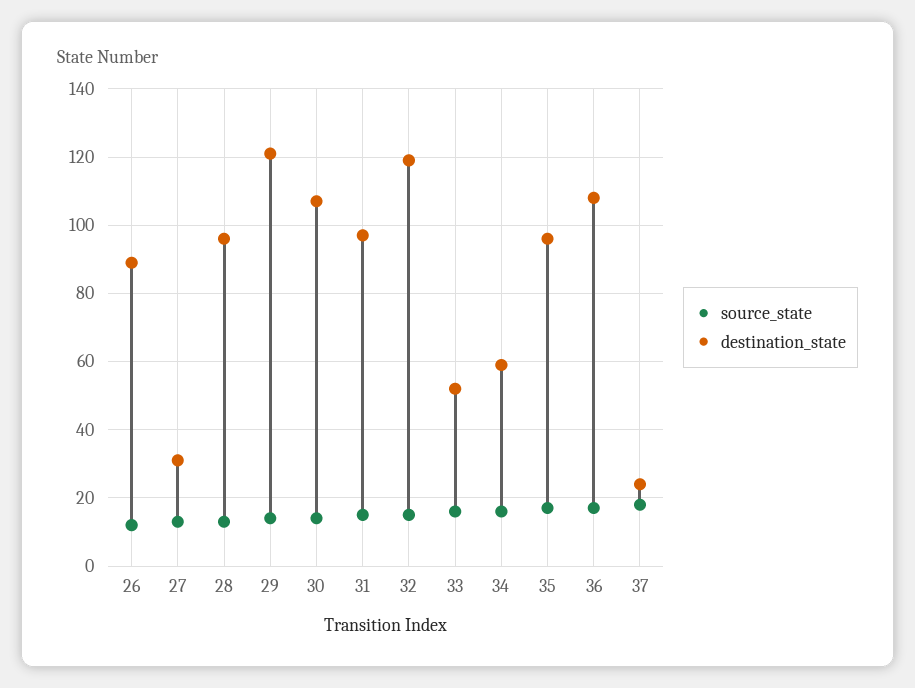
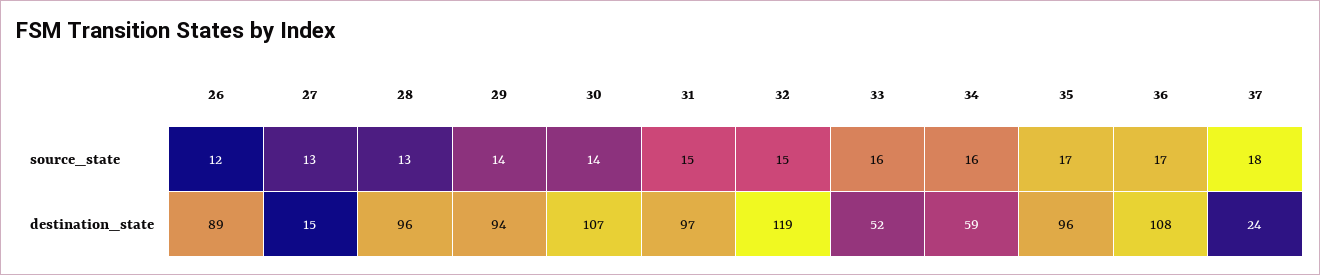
destination_state, 27: 30 -> 15
destination_state, 29: 120 -> 94

